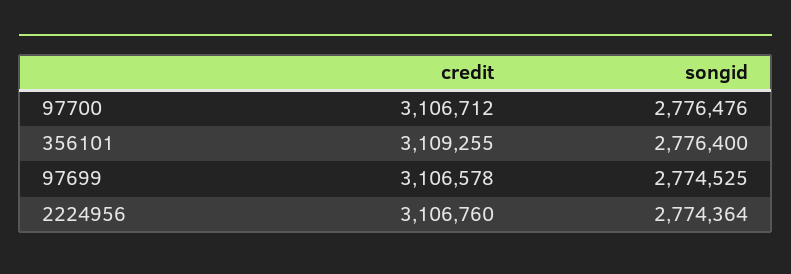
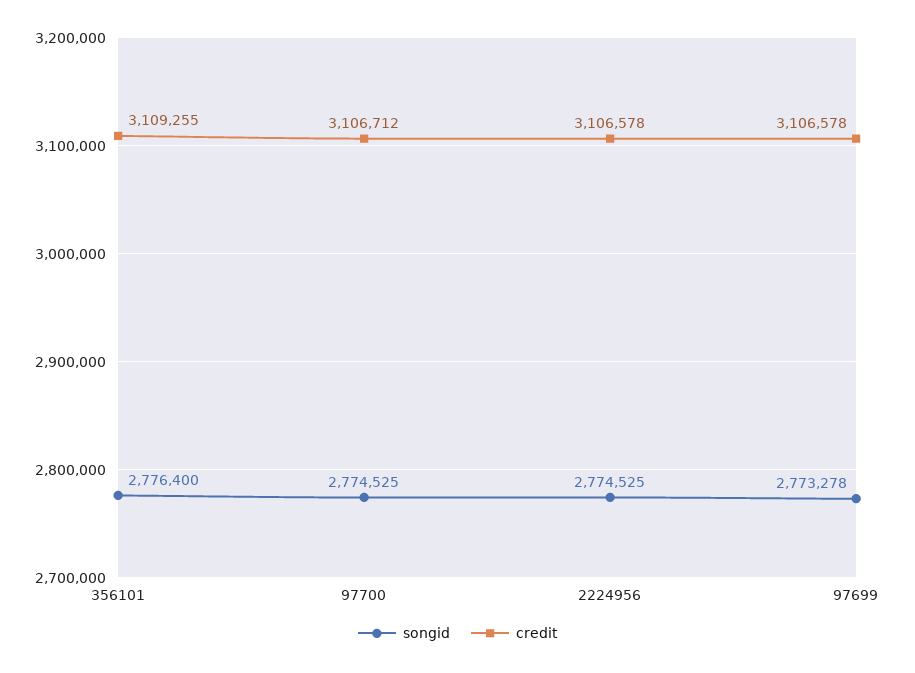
songid, 97700: 2776476 -> 2774525
songid, 97699: 2774525 -> 2773278
credit, 2224956: 3106760 -> 3106578
songid, 2224956: 2774364 -> 2774525

